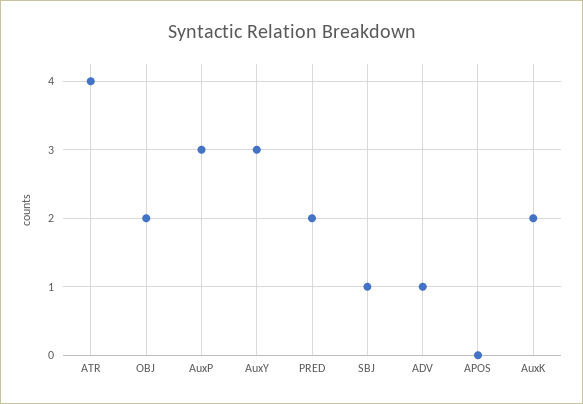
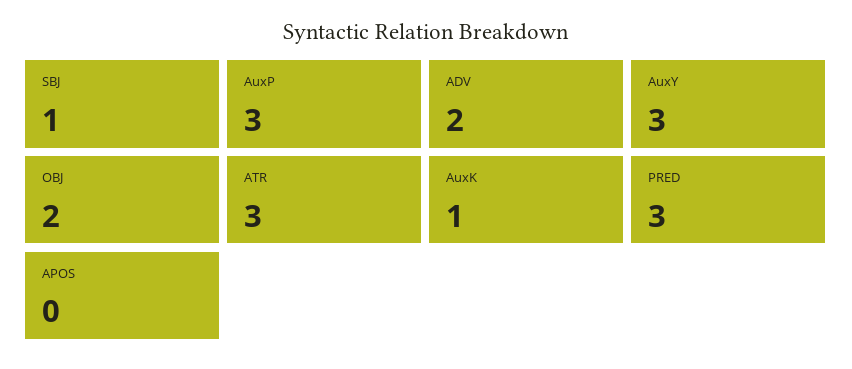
ATR: 4 -> 3
PRED: 2 -> 3
ADV: 1 -> 2
AuxK: 2 -> 1

